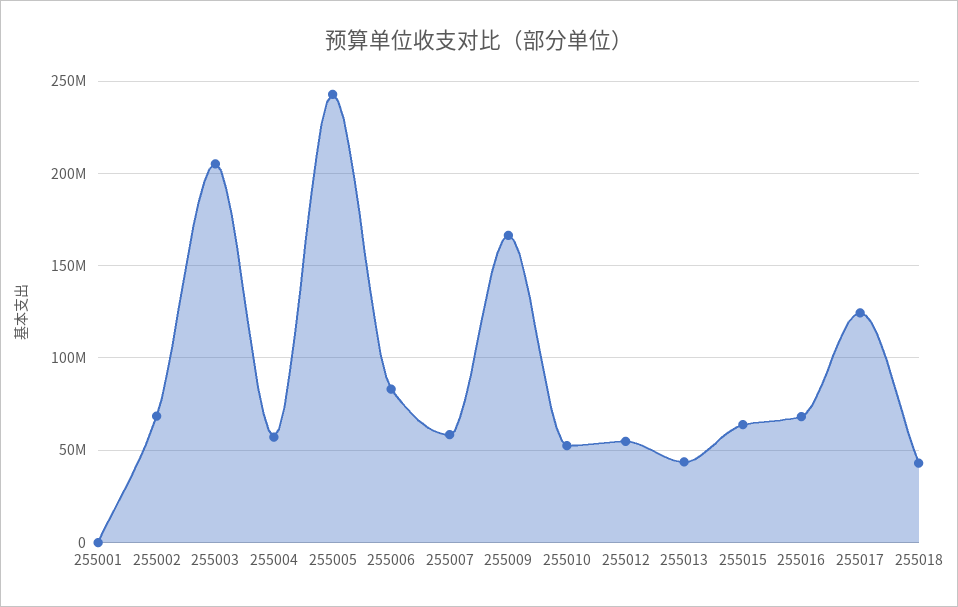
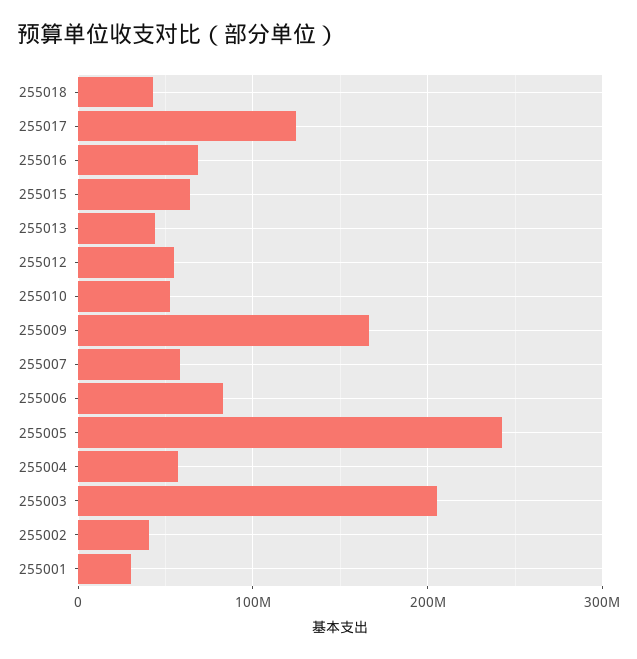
255001: 0 -> 30000000
255002: 70000000 -> 40000000

